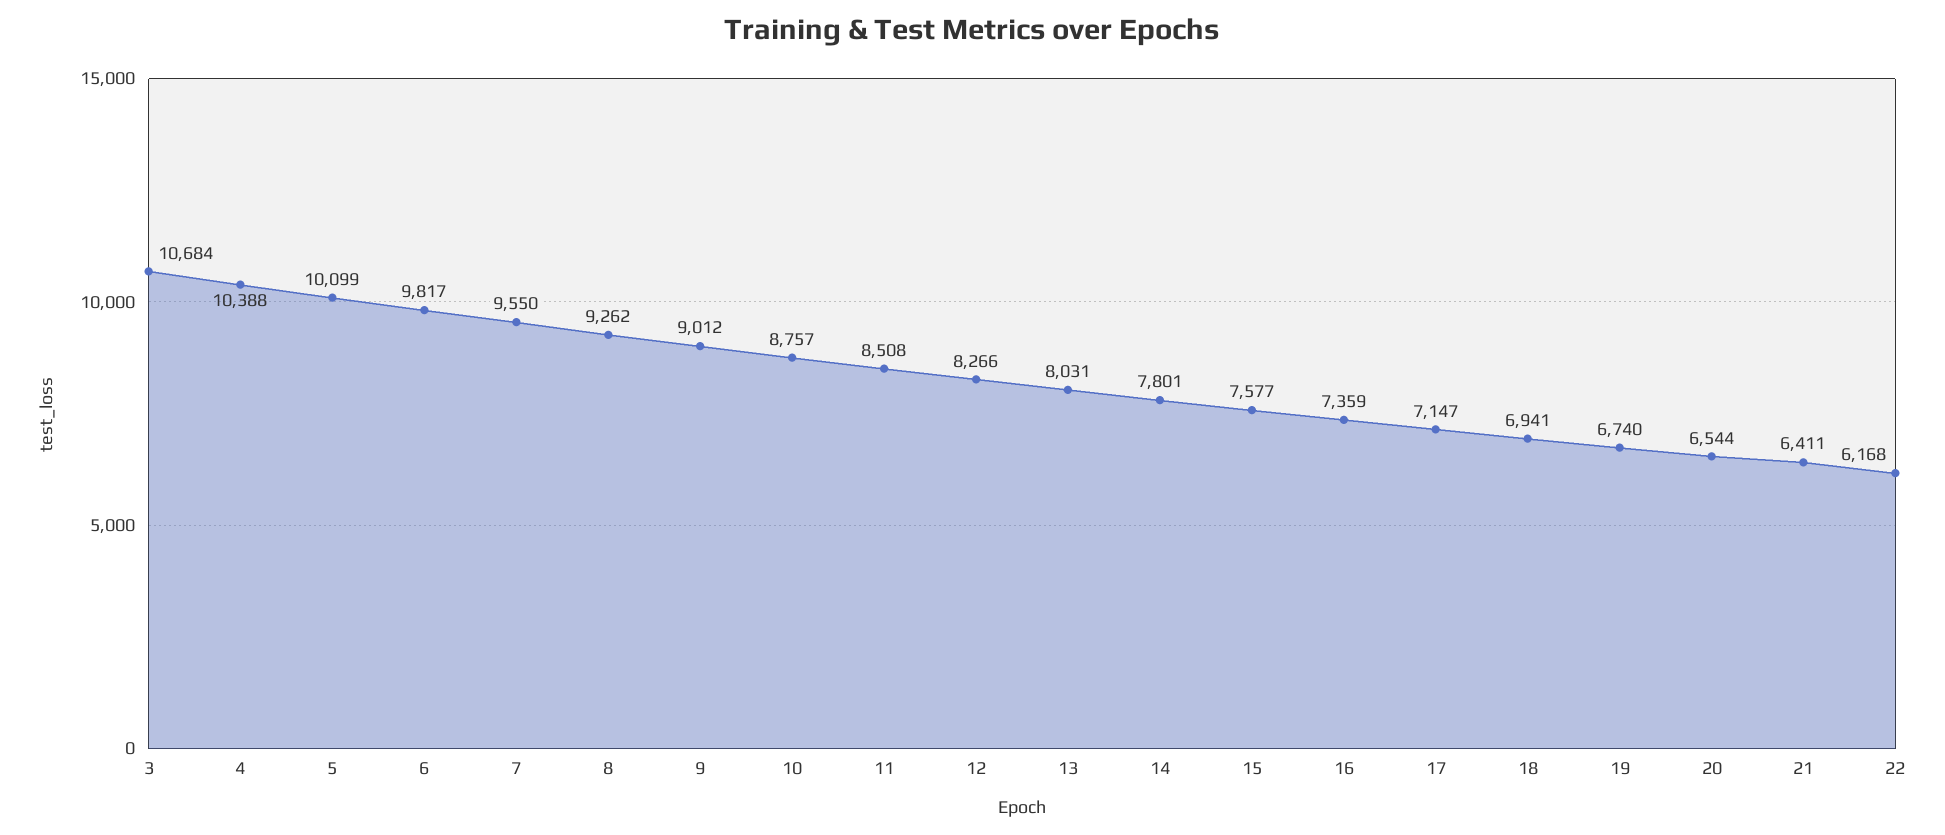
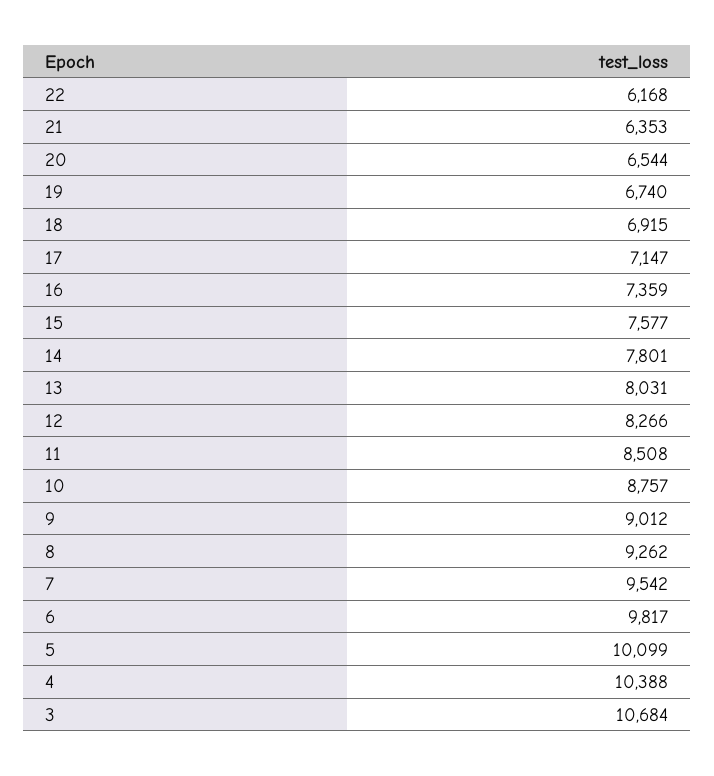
7: 9550 -> 9542
18: 6941 -> 6915
21: 6411 -> 6353

